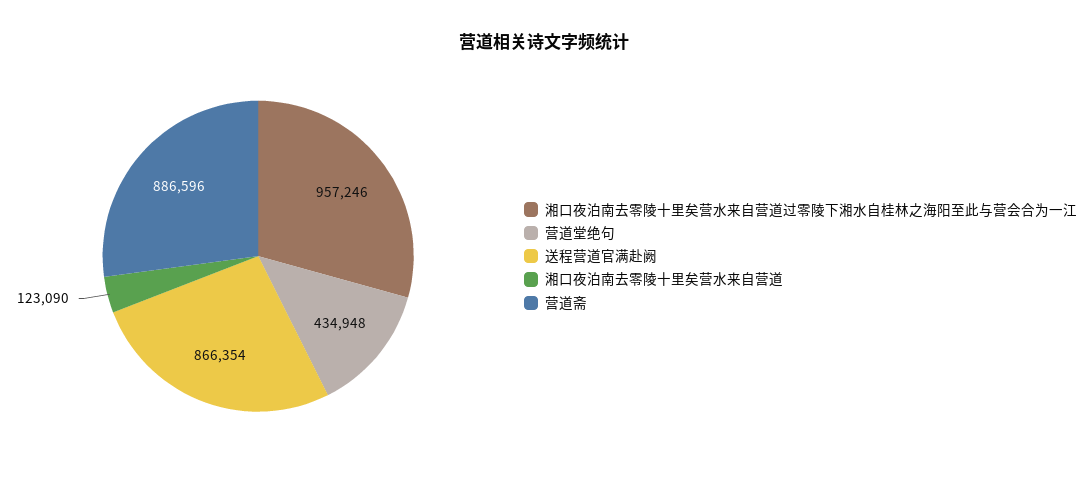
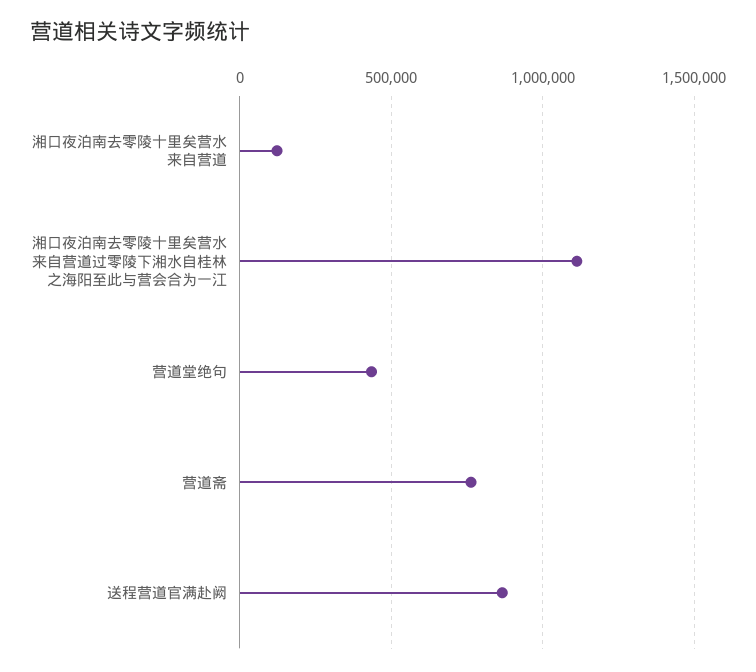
湘口夜泊南去零陵十里矣营水来自营道过零陵下湘水自桂林之海阳至此与营会合为一江: 957246 -> 1100000
营道斋: 886596 -> 750000

